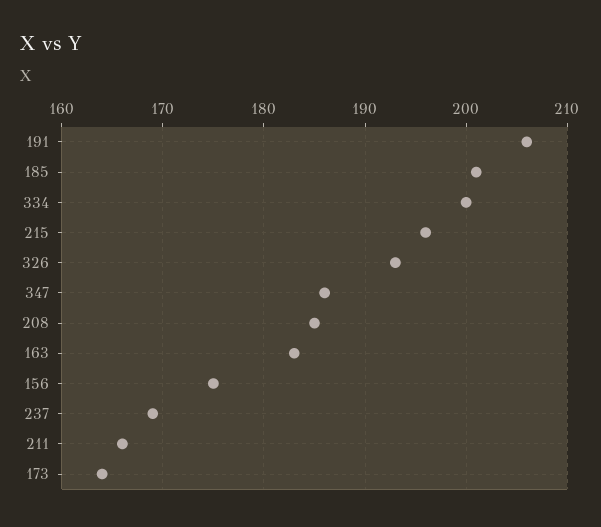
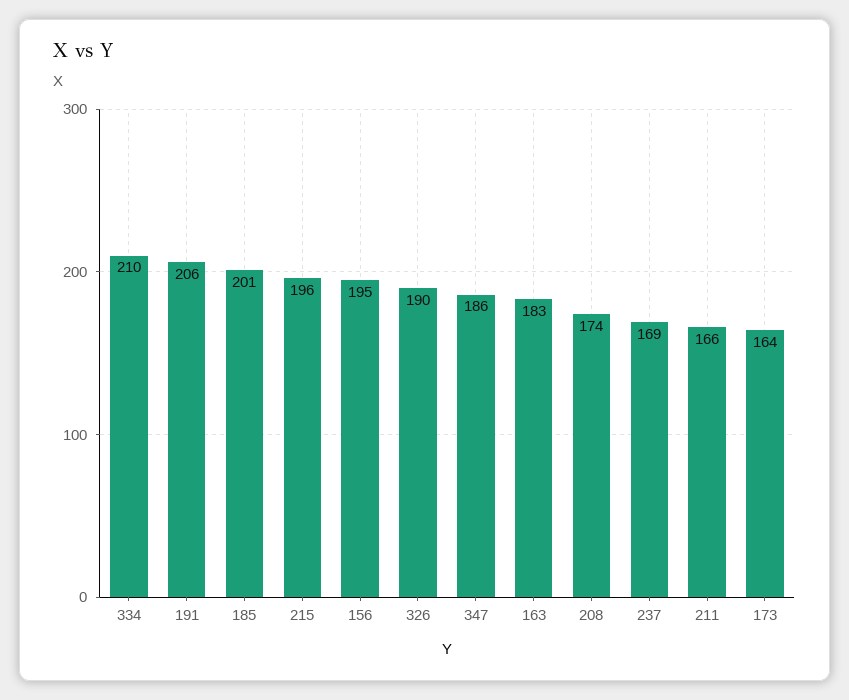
334: 200 -> 210
326: 193 -> 190
208: 185 -> 174
156: 175 -> 195

